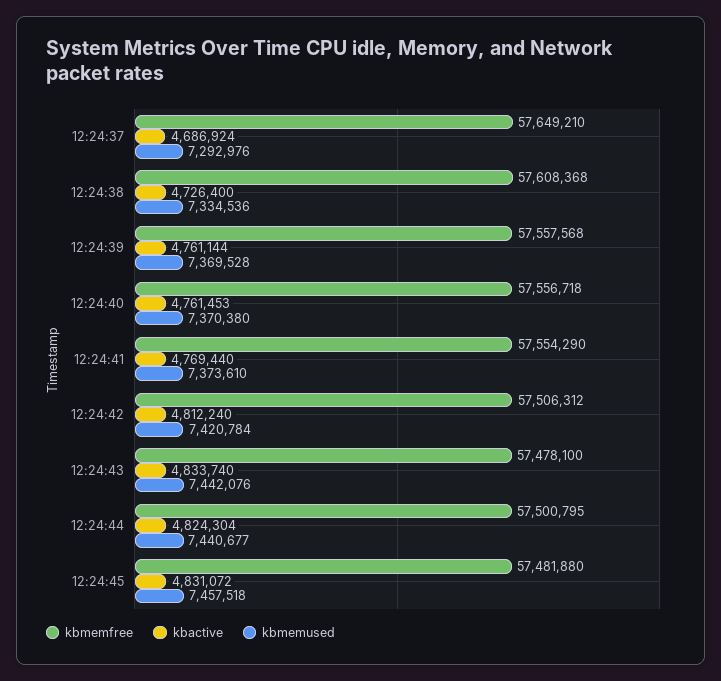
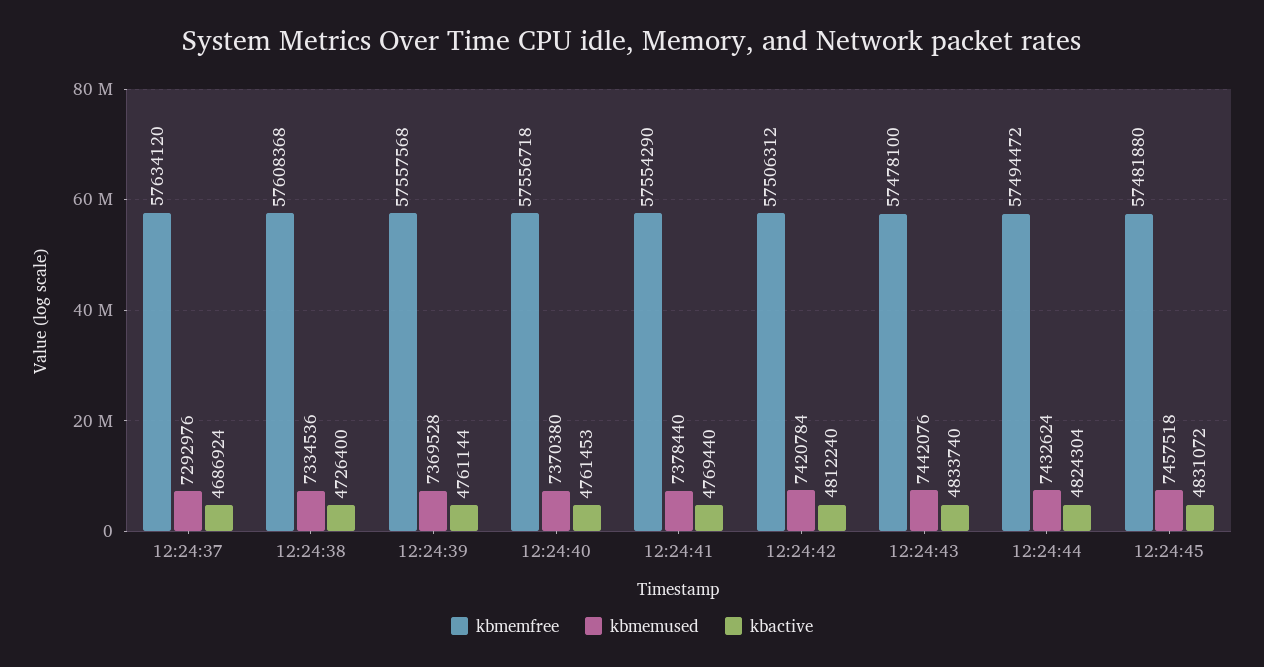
kbmemfree, 12:24:37: 57649210 -> 57634120
kbmemused, 12:24:41: 7373610 -> 7378440
kbmemfree, 12:24:44: 57500795 -> 57494472
kbmemused, 12:24:44: 7440677 -> 7432624

